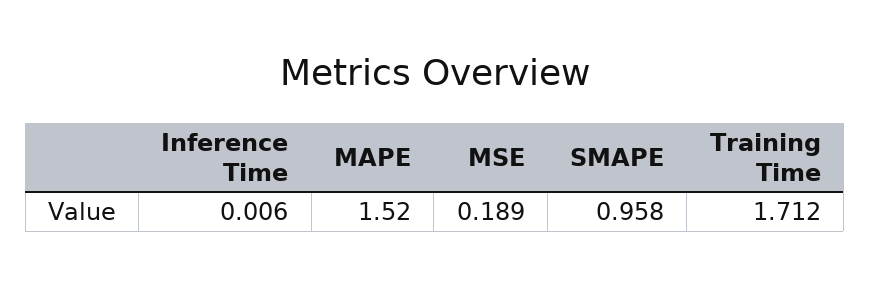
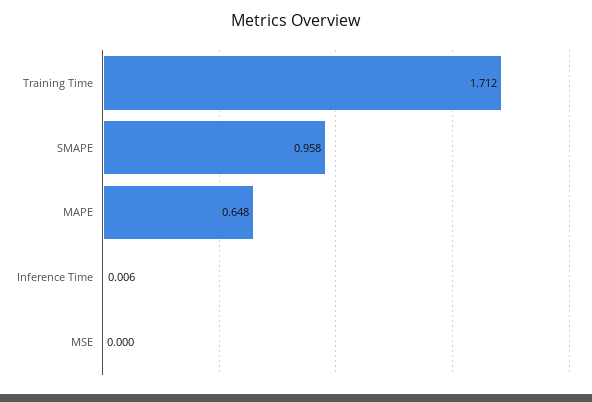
MAPE: 1.52 -> 0.648
MSE: 0.189 -> 0

